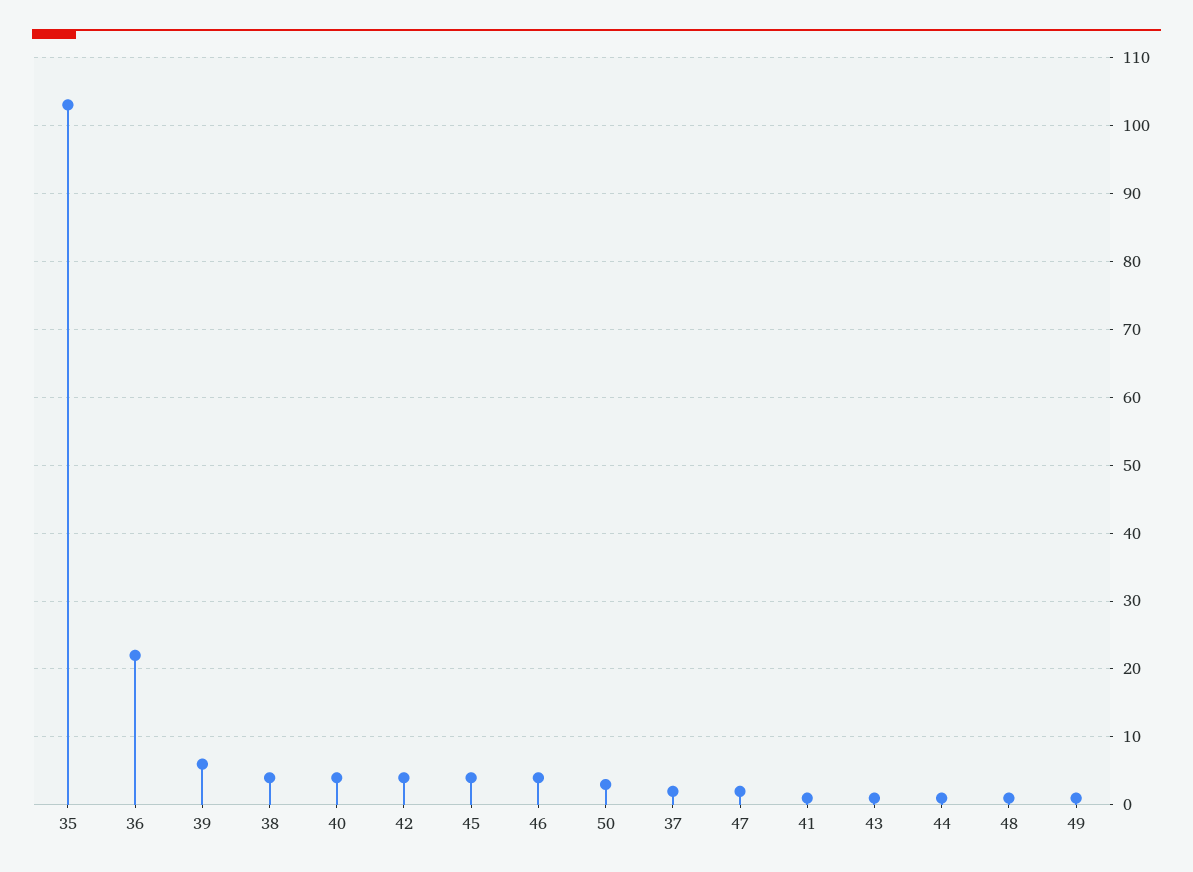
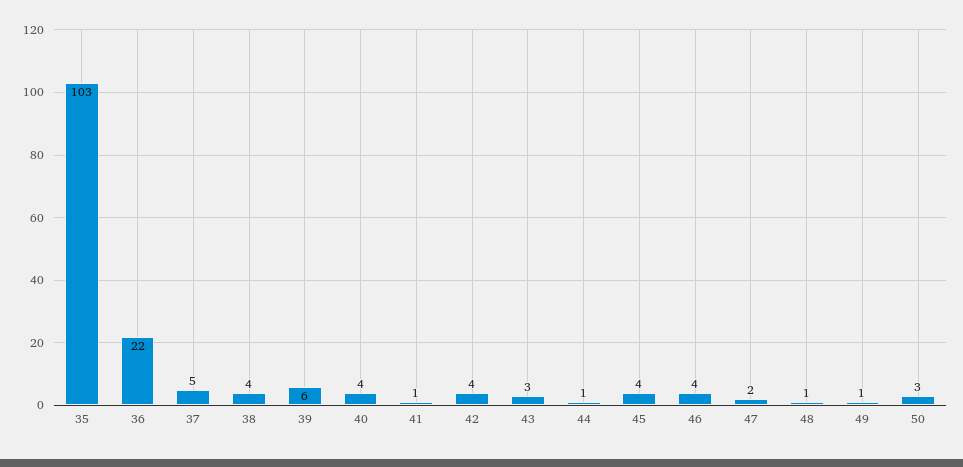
37: 2 -> 5
43: 1 -> 3

